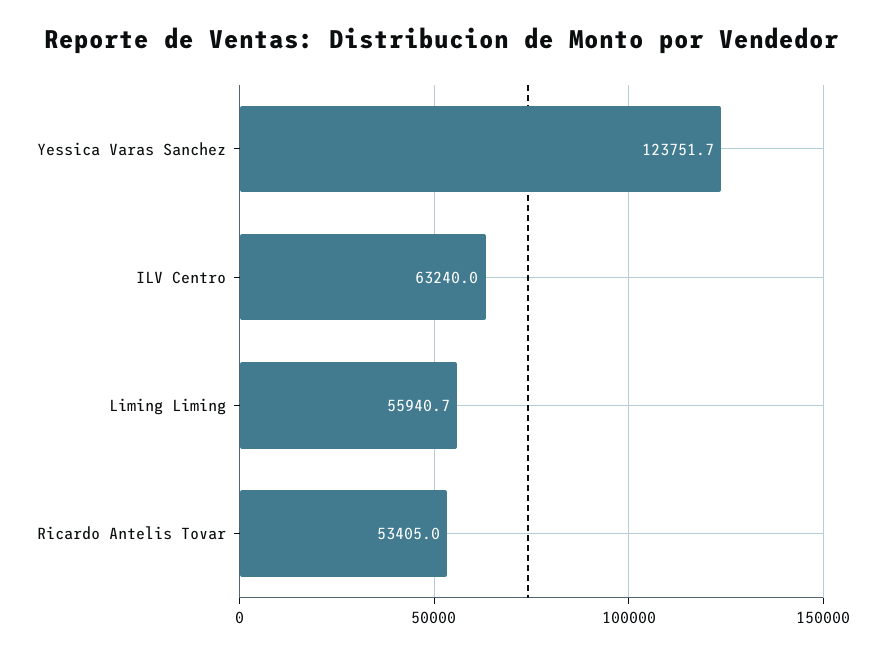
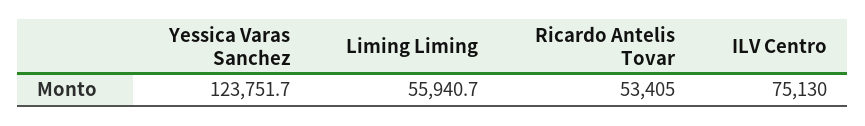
ILV Centro: 63240 -> 75130

